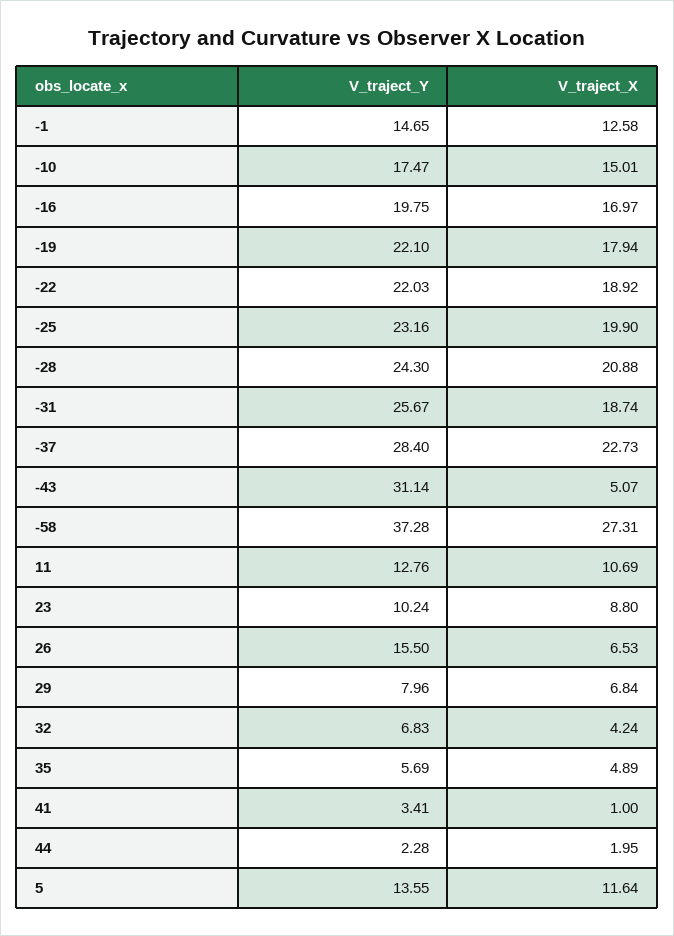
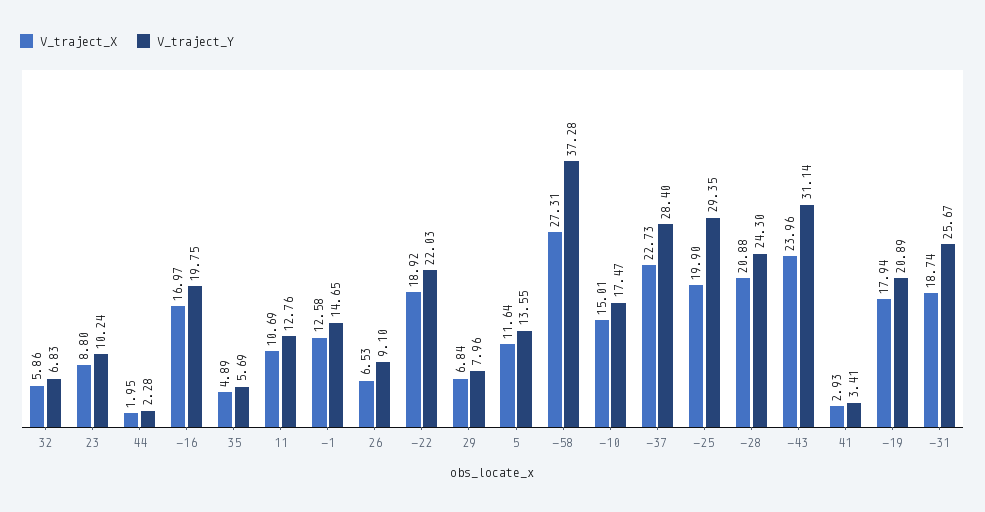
V_traject_Y, -19: 22.1 -> 20.89
V_traject_Y, -25: 23.16 -> 29.35
V_traject_X, -43: 5.07 -> 23.96
V_traject_Y, 26: 15.5 -> 9.1
V_traject_X, 32: 4.24 -> 5.86
V_traject_X, 41: 1 -> 2.93

